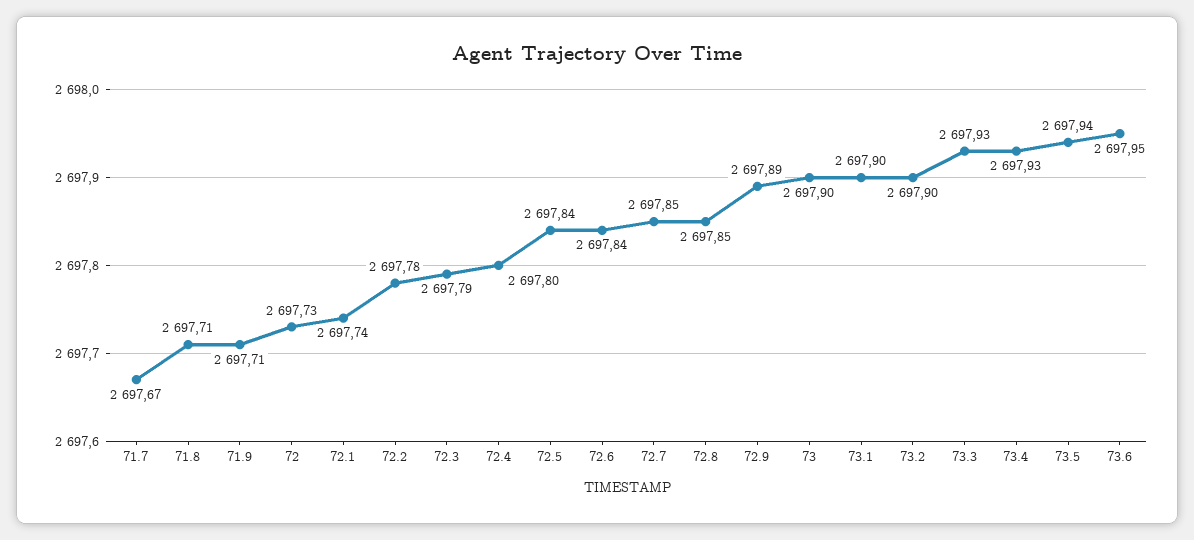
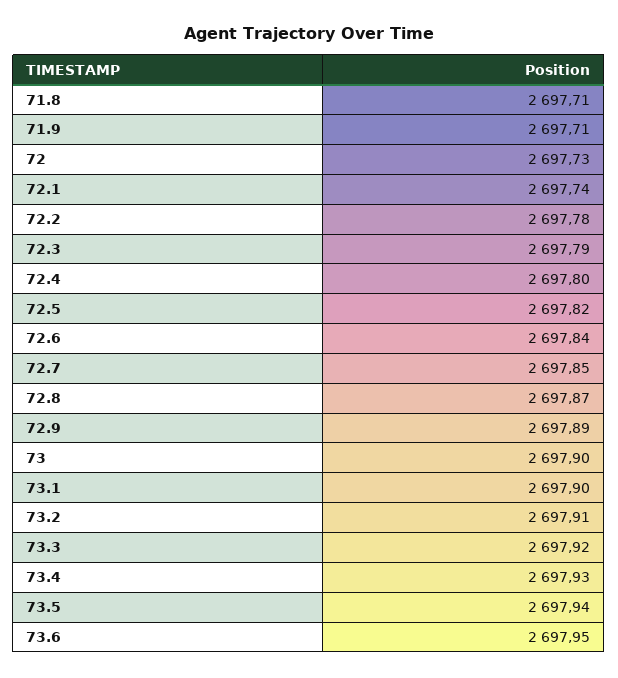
71.7: 2697.67 -> none
72.5: 2697.84 -> 2697.82
72.8: 2697.85 -> 2697.87
73.2: 2697.9 -> 2697.91
73.3: 2697.93 -> 2697.92

